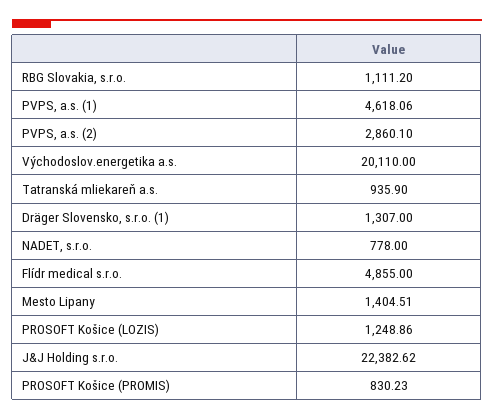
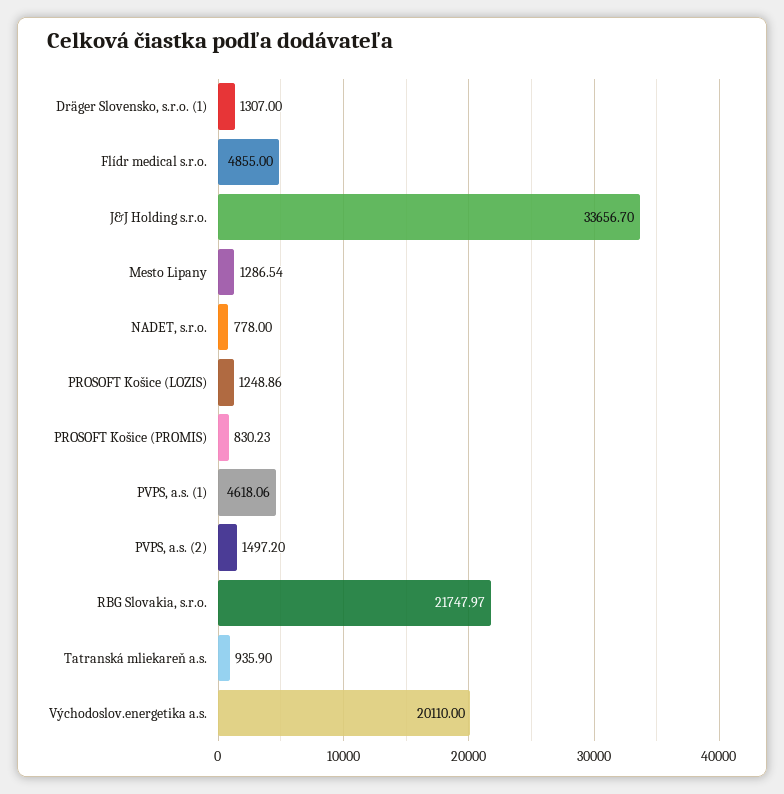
RBG Slovakia, s.r.o.: 1111.2 -> 21747.97
PVPS, a.s. (2): 2860.1 -> 1497.2
Mesto Lipany: 1404.51 -> 1286.54
J&J Holding s.r.o.: 22382.62 -> 33656.7

